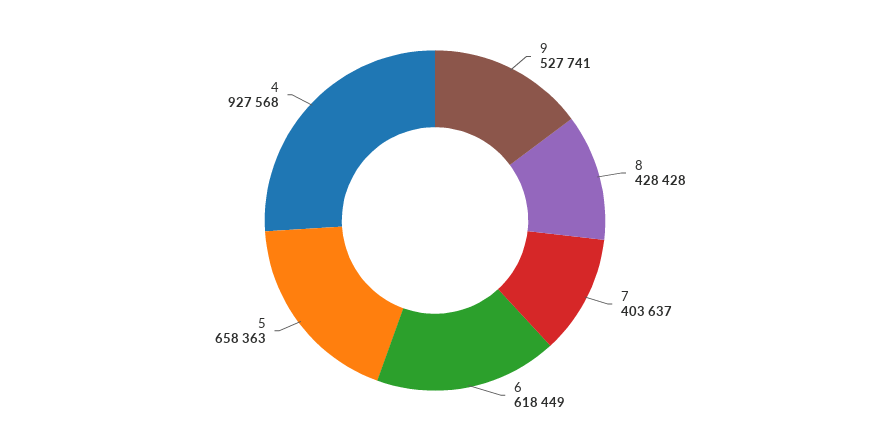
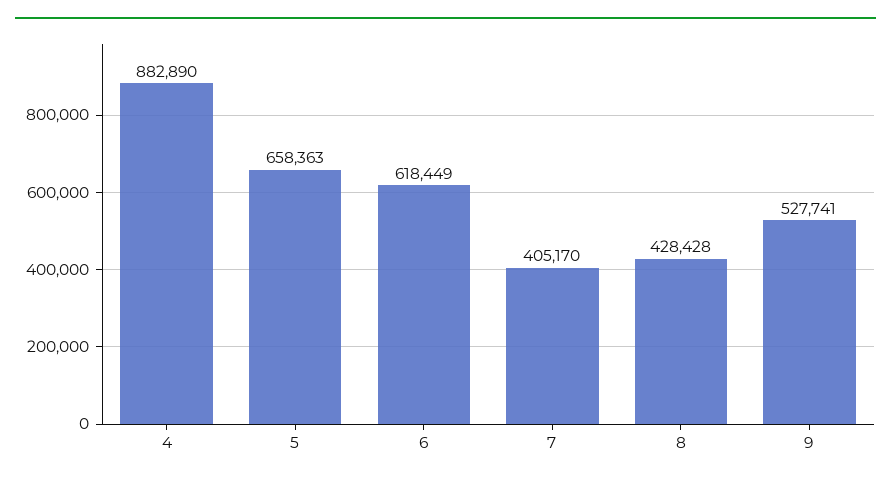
7: 403637 -> 405170
4: 927568 -> 882890

